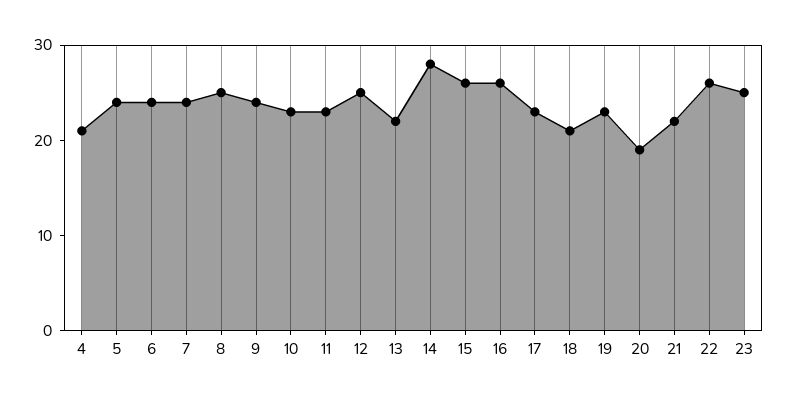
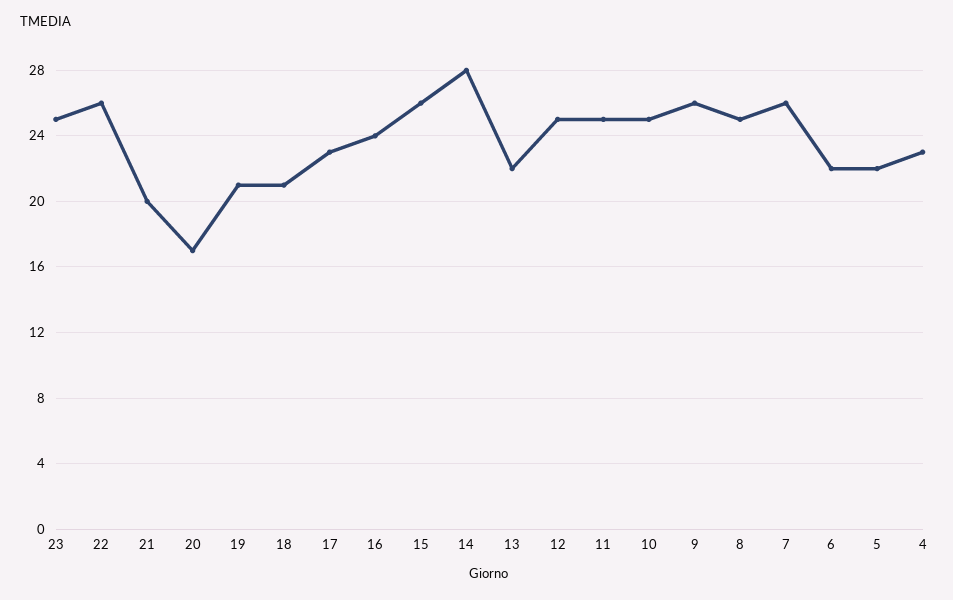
4: 21 -> 23
5: 24 -> 22
6: 24 -> 22
7: 24 -> 26
9: 24 -> 26
10: 23 -> 25
11: 23 -> 25
16: 26 -> 24
19: 23 -> 21
20: 19 -> 17
21: 22 -> 20

